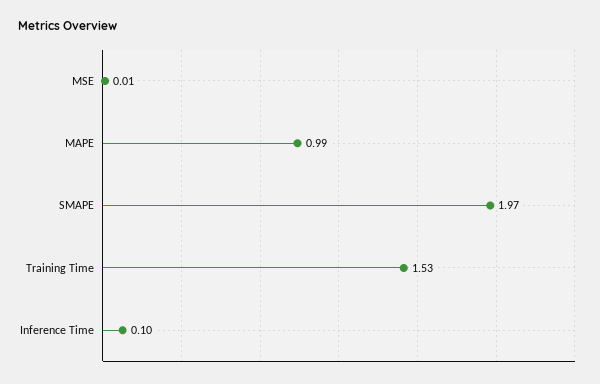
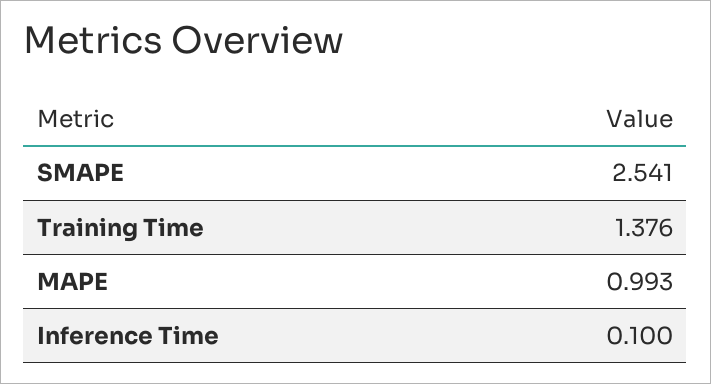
MSE: 0.01 -> none
SMAPE: 1.97 -> 2.541
Training Time: 1.53 -> 1.376

